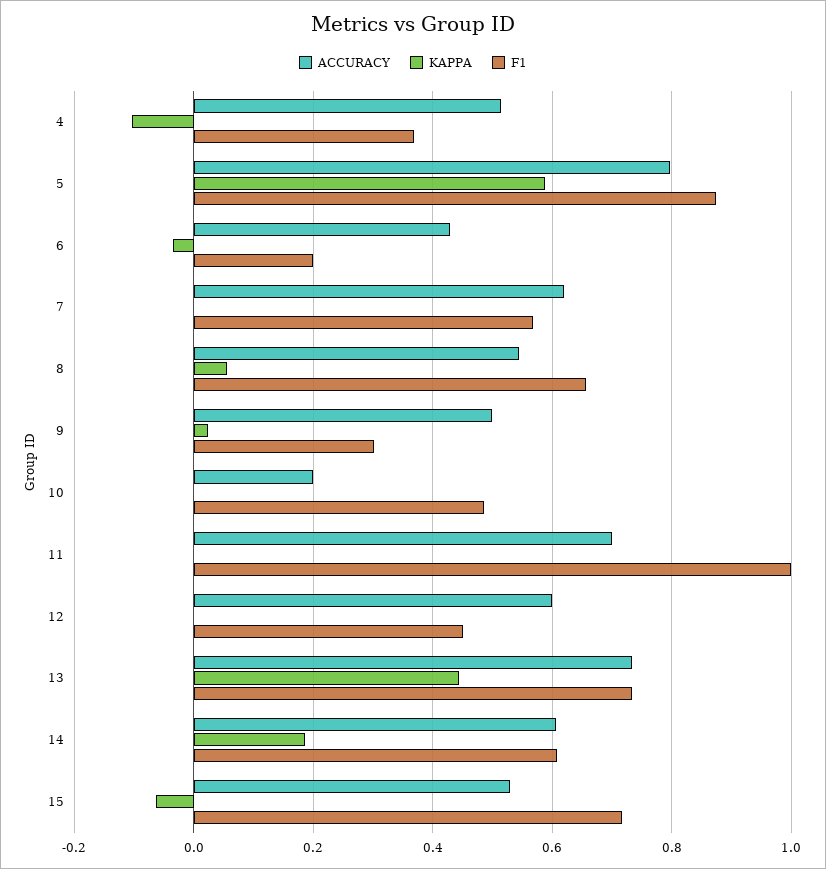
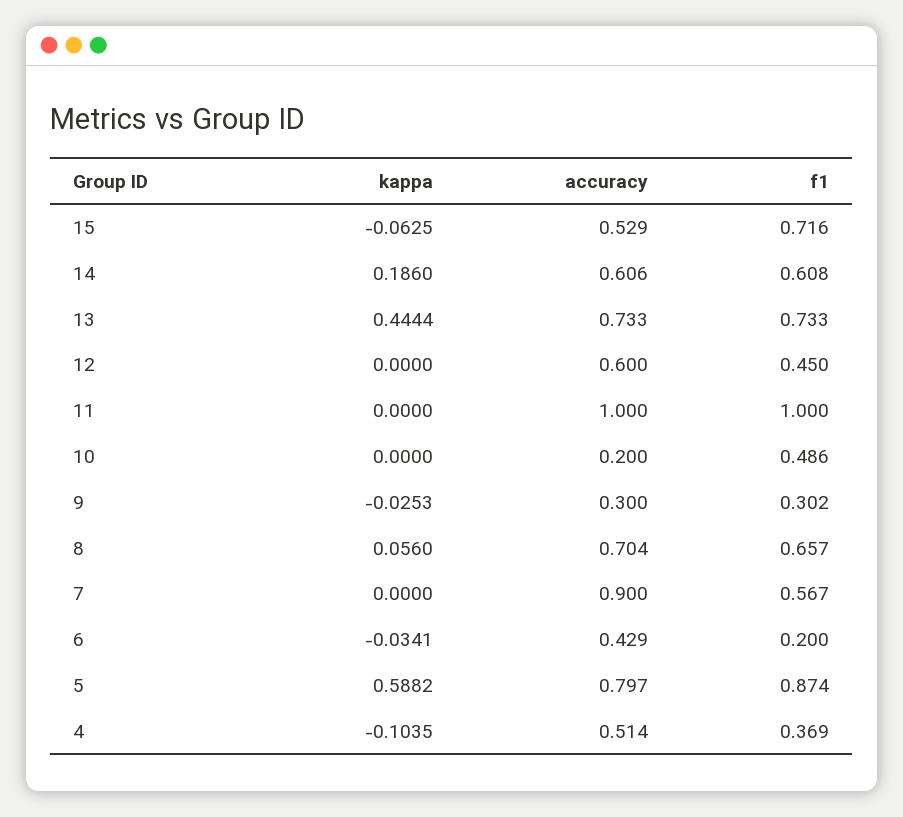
ACCURACY, 7: 0.62 -> 0.9
ACCURACY, 8: 0.54 -> 0.704
ACCURACY, 9: 0.5 -> 0.3
KAPPA, 9: 0.02 -> -0.0253
ACCURACY, 11: 0.7 -> 1

